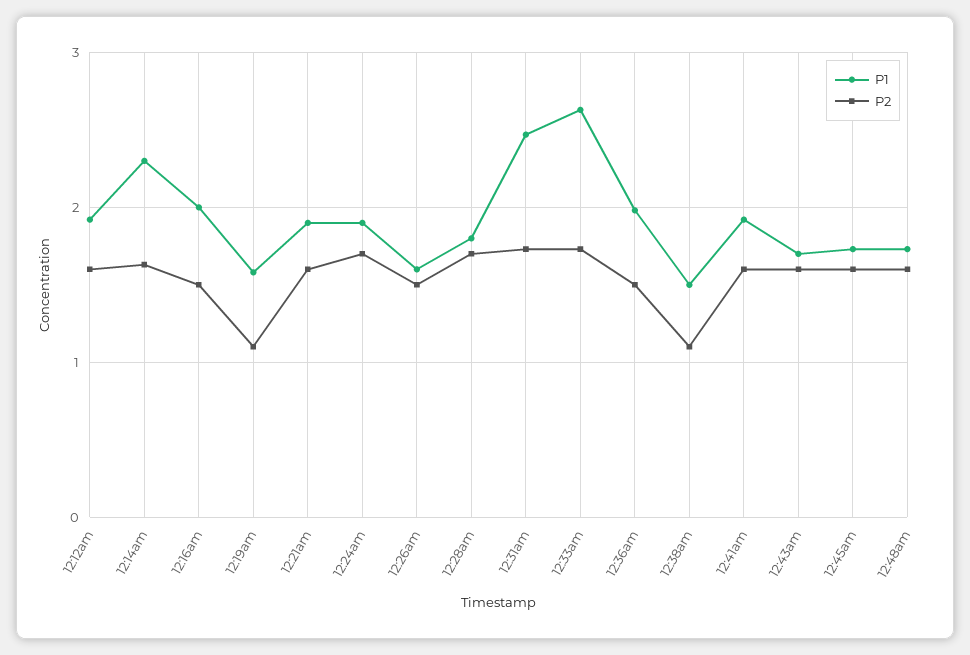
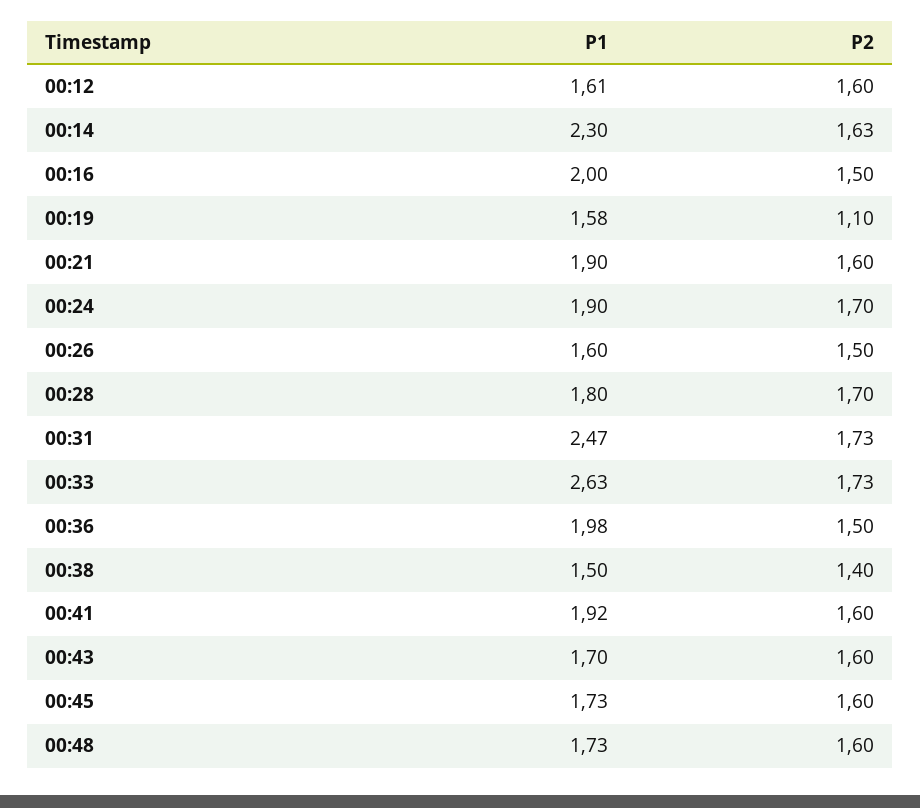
P1, 12:12am: 1.9 -> 1.61
P2, 12:38am: 1.1 -> 1.4

